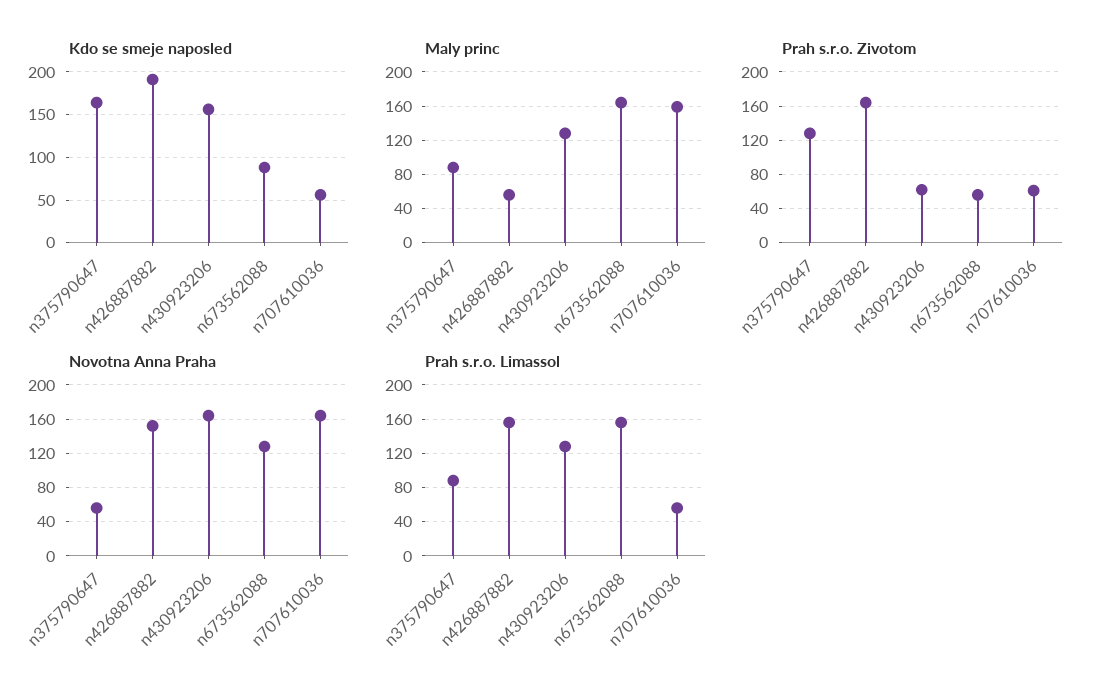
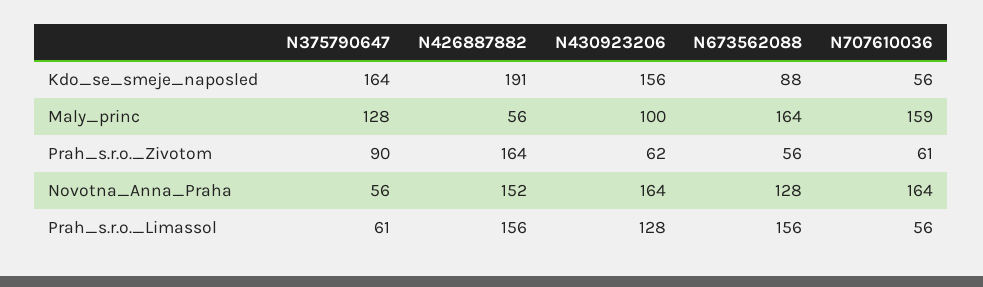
Maly princ, n375790647: 90 -> 128
Maly princ, n430923206: 130 -> 100
Prah s.r.o. Zivotom, n375790647: 130 -> 90
Prah s.r.o. Limassol, n375790647: 90 -> 61

